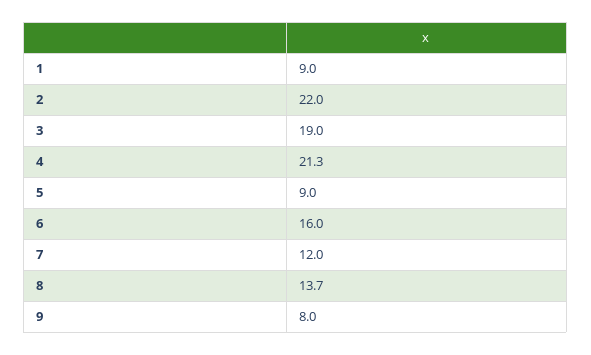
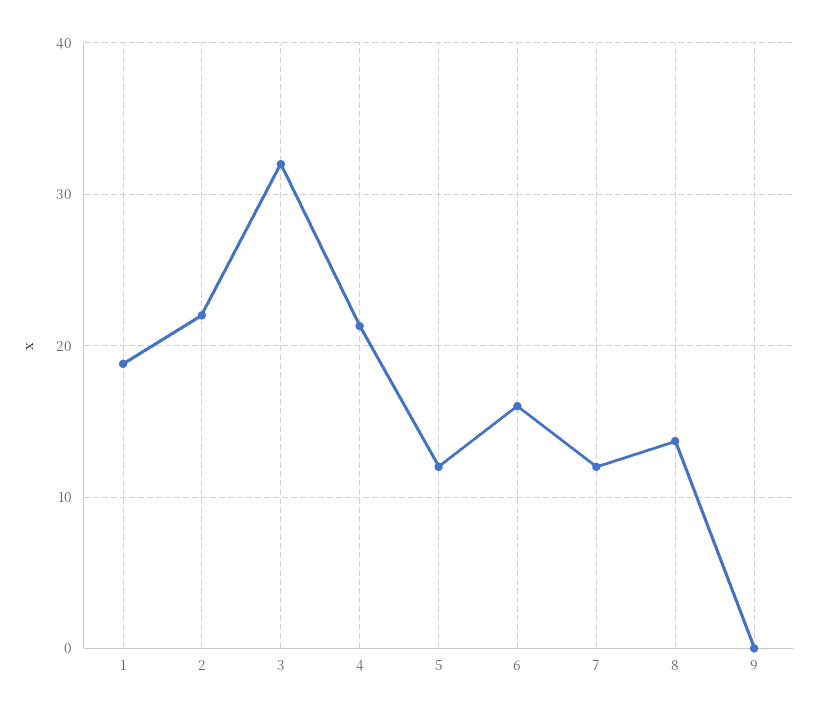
1: 9 -> 19
3: 19 -> 32
5: 9 -> 12
9: 8 -> 0

